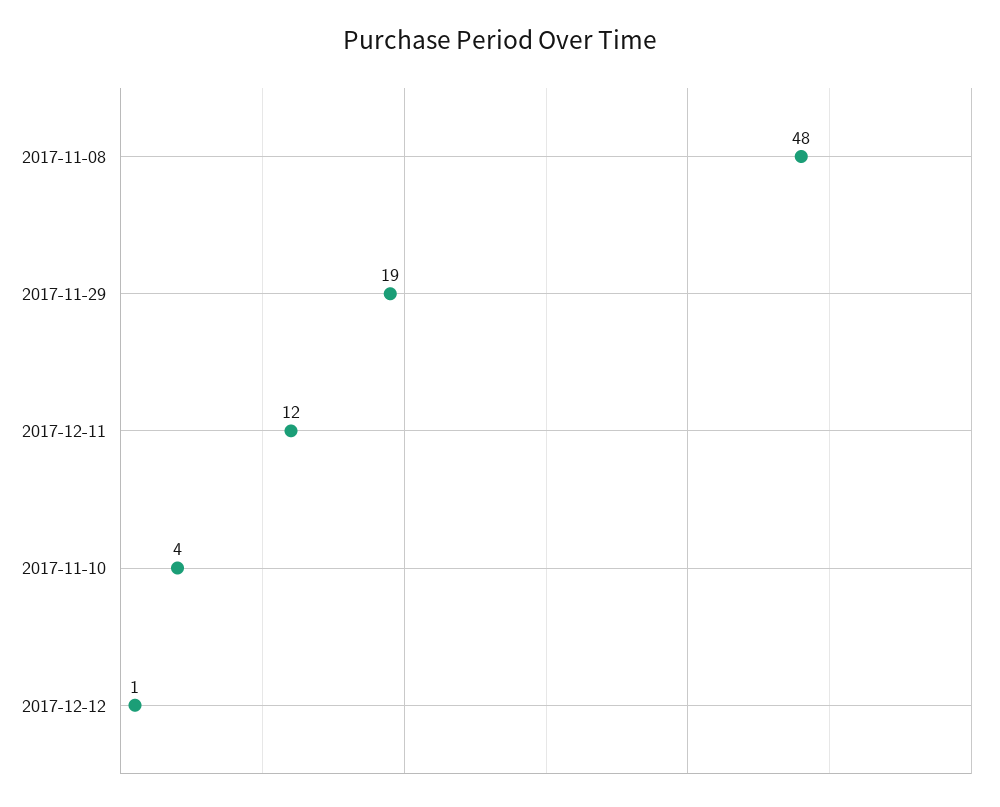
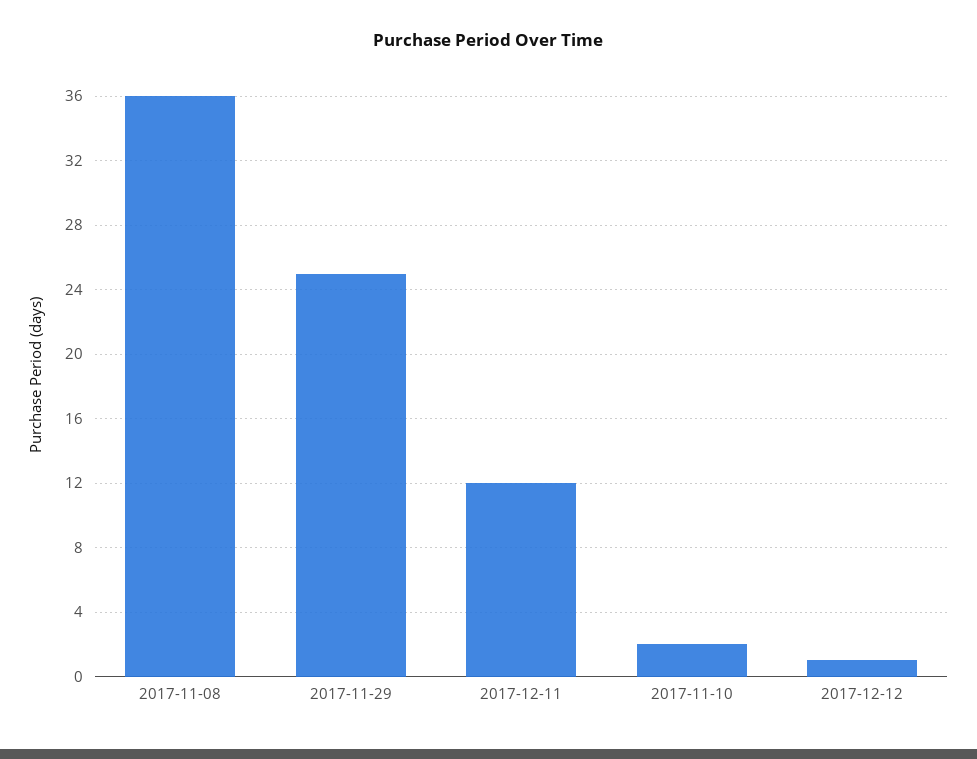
2017-11-08: 48 -> 36
2017-11-29: 19 -> 25
2017-11-10: 4 -> 2

